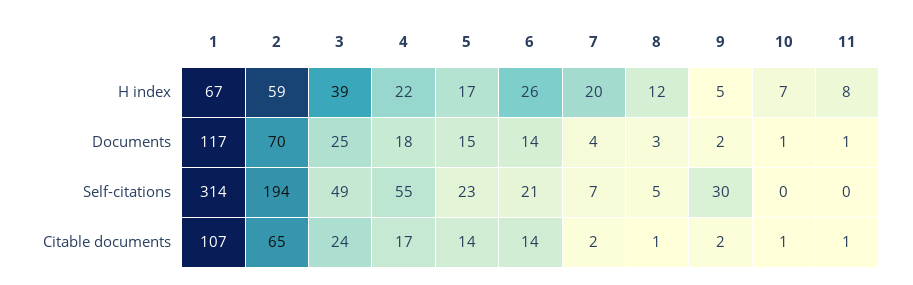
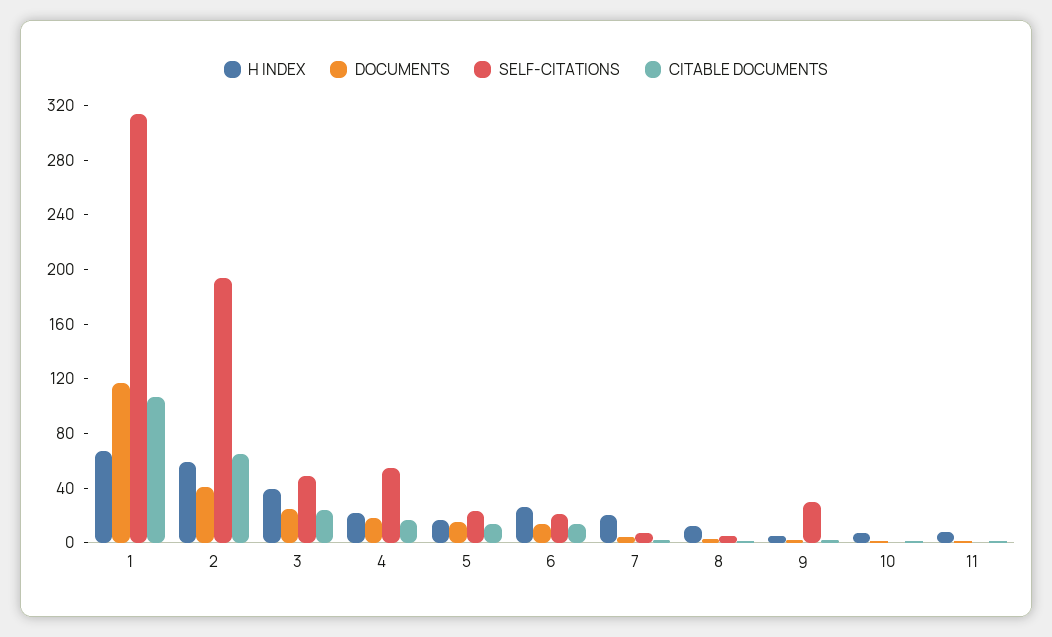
Documents, 2: 70 -> 40

